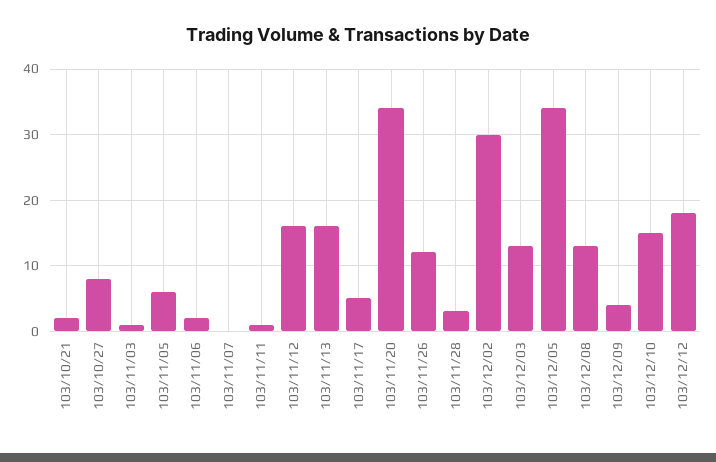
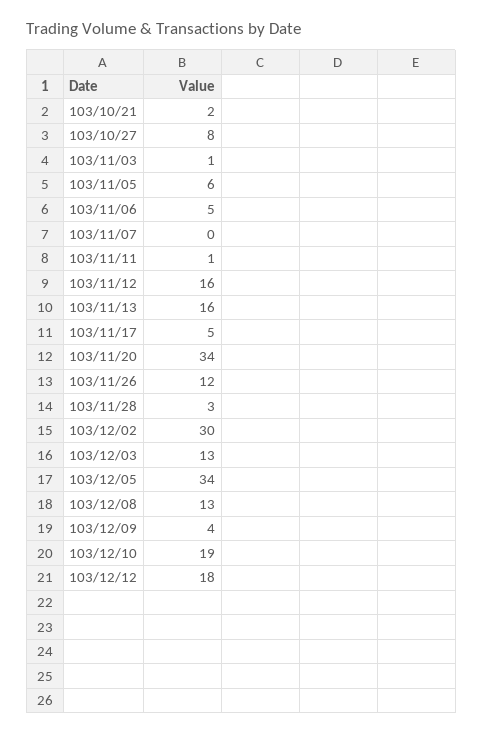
103/11/06: 2 -> 5
103/12/10: 15 -> 19

